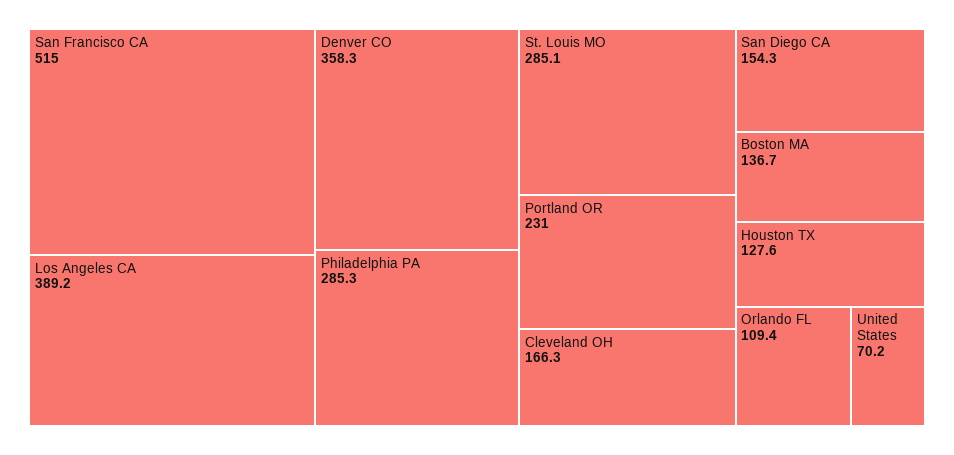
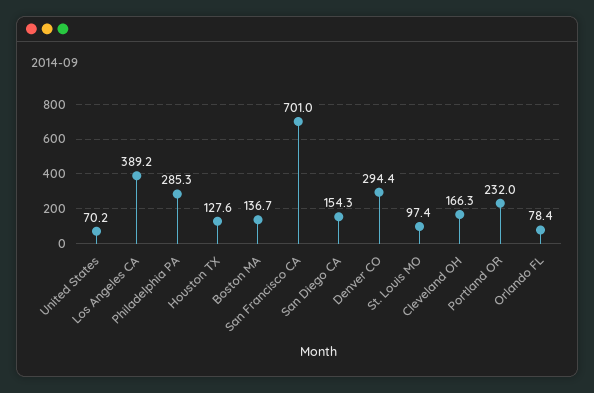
San Francisco CA: 515 -> 701
Denver CO: 358.3 -> 294.4
St. Louis MO: 285.1 -> 97.4
Portland OR: 231 -> 232
Orlando FL: 109.4 -> 78.4

